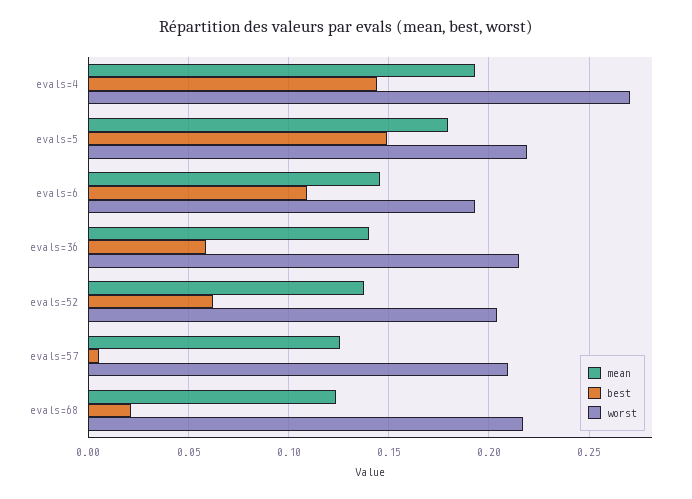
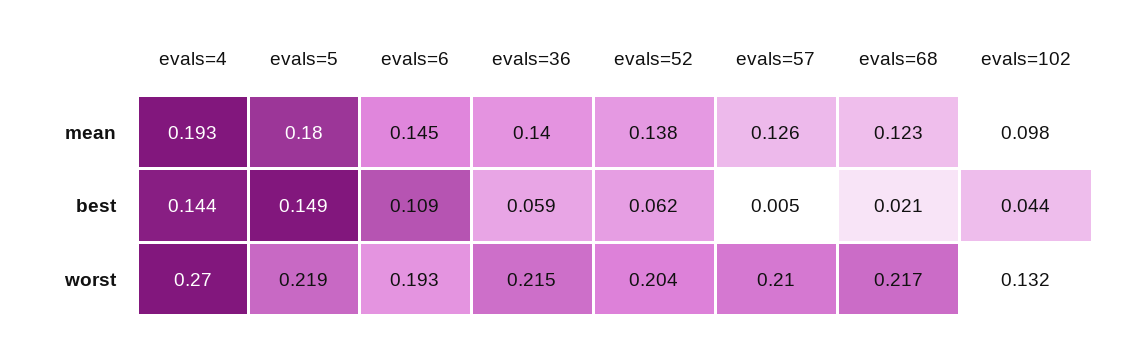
mean, evals=102: none -> 0.098
best, evals=102: none -> 0.044
worst, evals=102: none -> 0.132

